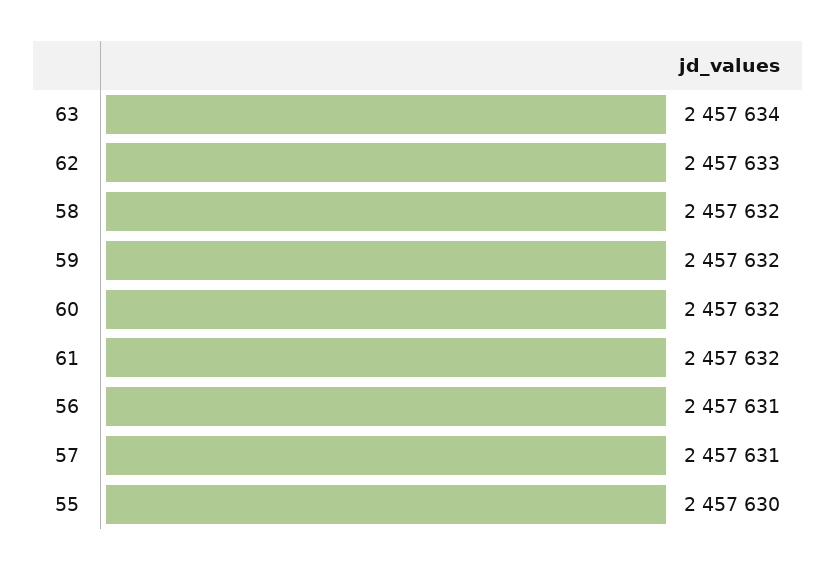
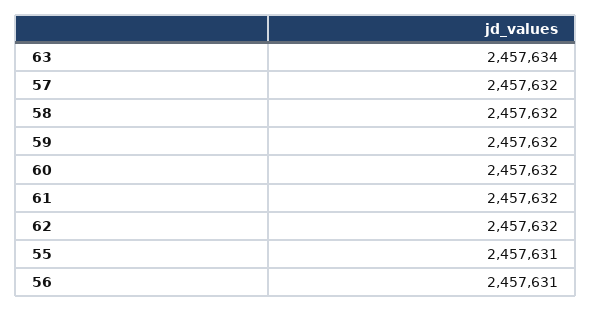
62: 2457633 -> 2457632
57: 2457631 -> 2457632
55: 2457630 -> 2457631

